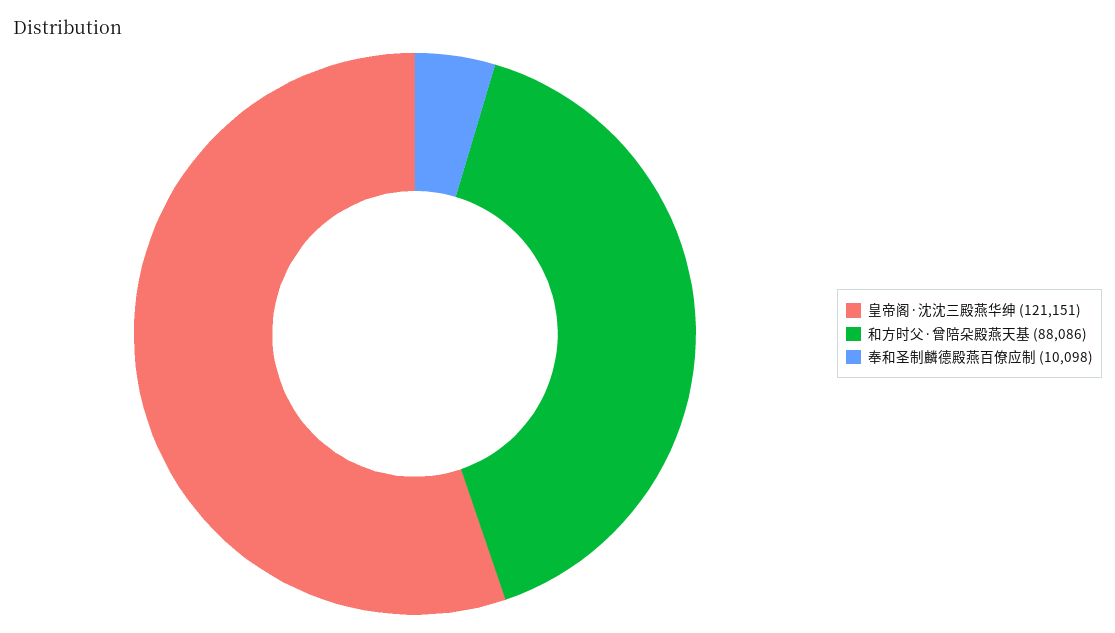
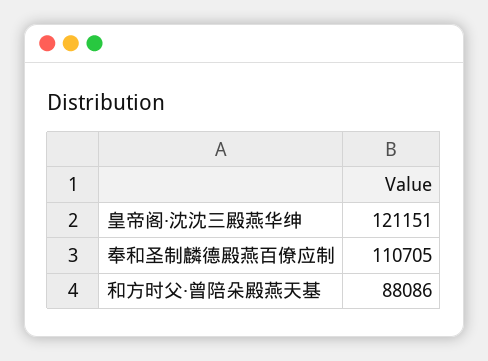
奉和圣制麟德殿燕百僚应制: 10098 -> 110705

